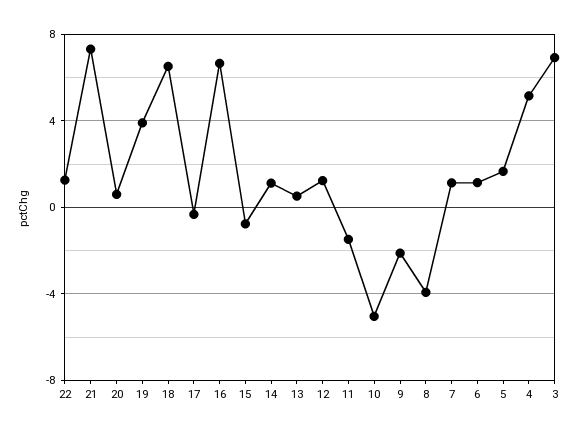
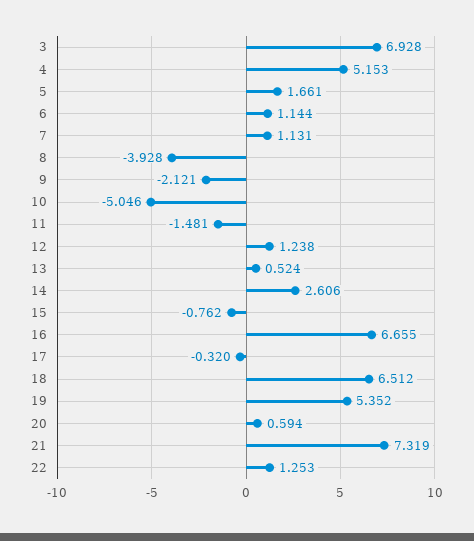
19: 4 -> 5.352
14: 1 -> 2.606

